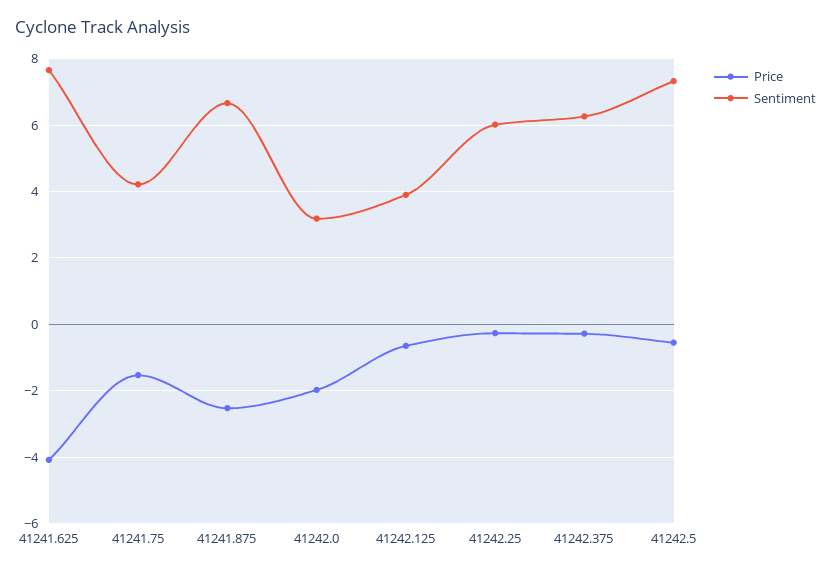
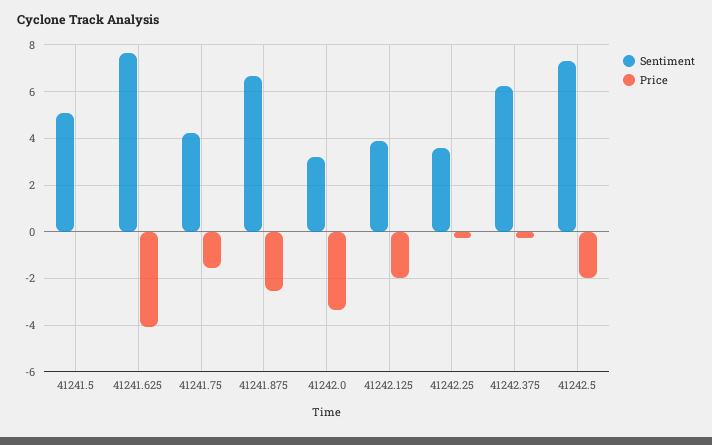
Price, 41242.0: -2 -> -3.5
Price, 41242.125: -0.6 -> -2
Sentiment, 41242.25: 6 -> 3.5
Price, 41242.5: -0.6 -> -2
Sentiment, 41241.5: none -> 5
Price, 41241.5: none -> 0

